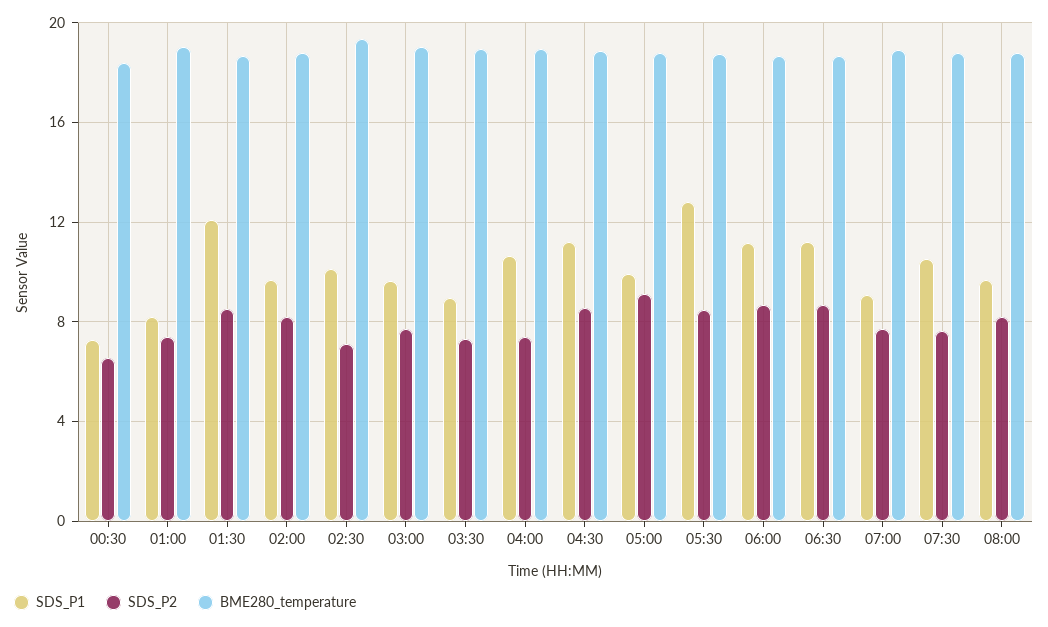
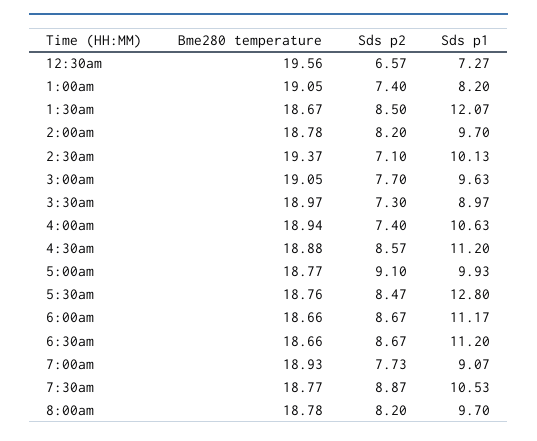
BME280_temperature, 00:30: 18.5 -> 19.56
SDS_P2, 07:30: 7.5 -> 8.87

